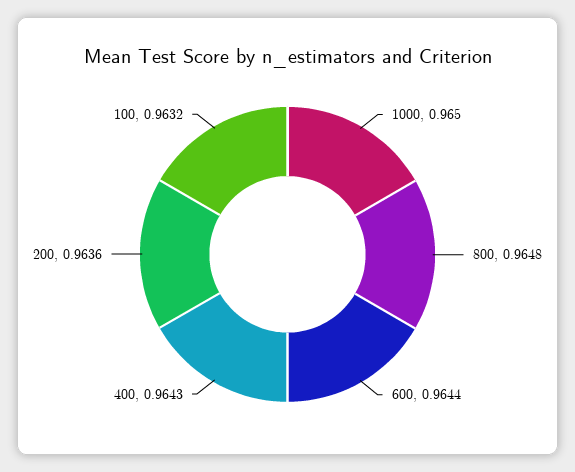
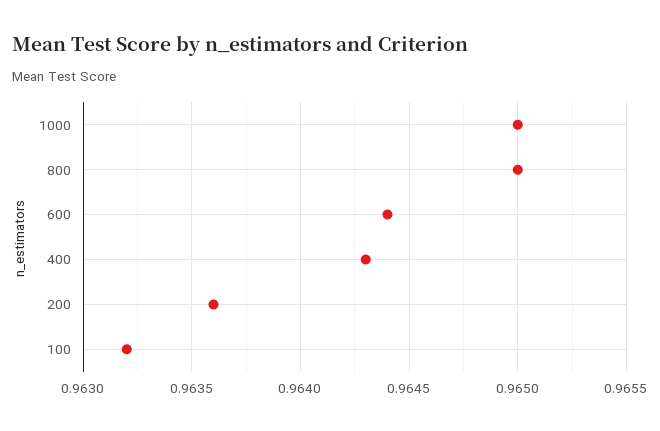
800: 0.9648 -> 0.965

